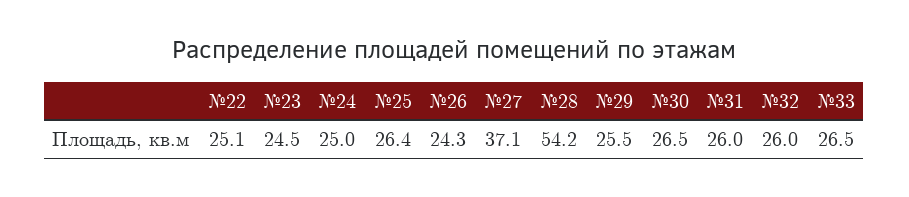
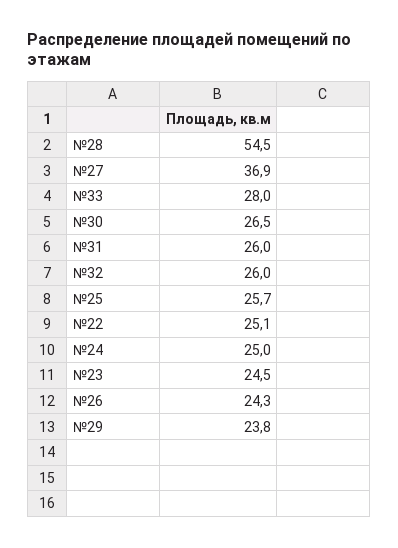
№25: 26.4 -> 25.7
№27: 37.1 -> 36.9
№28: 54.2 -> 54.5
№29: 25.5 -> 23.8
№33: 26.5 -> 28

